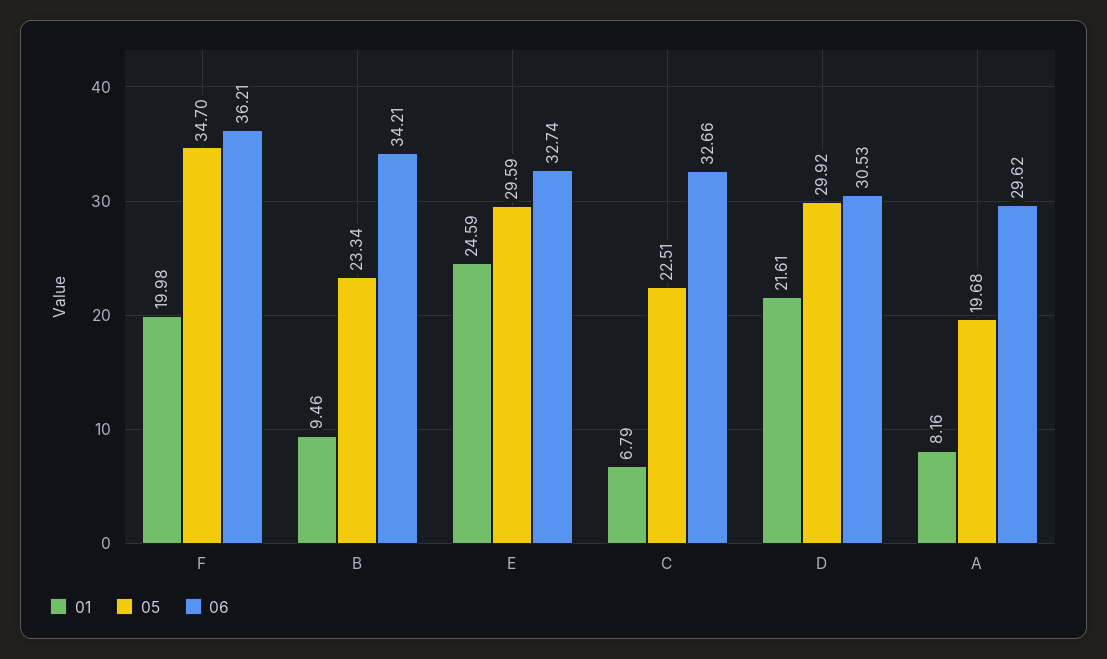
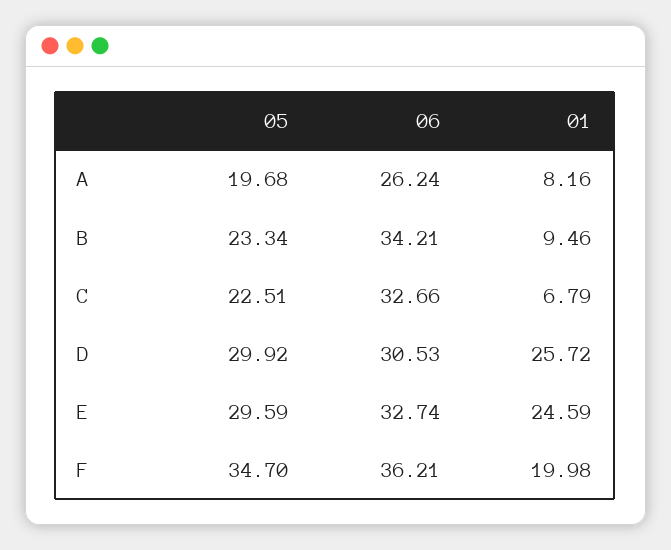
01, D: 21.61 -> 25.72
06, A: 29.62 -> 26.24

